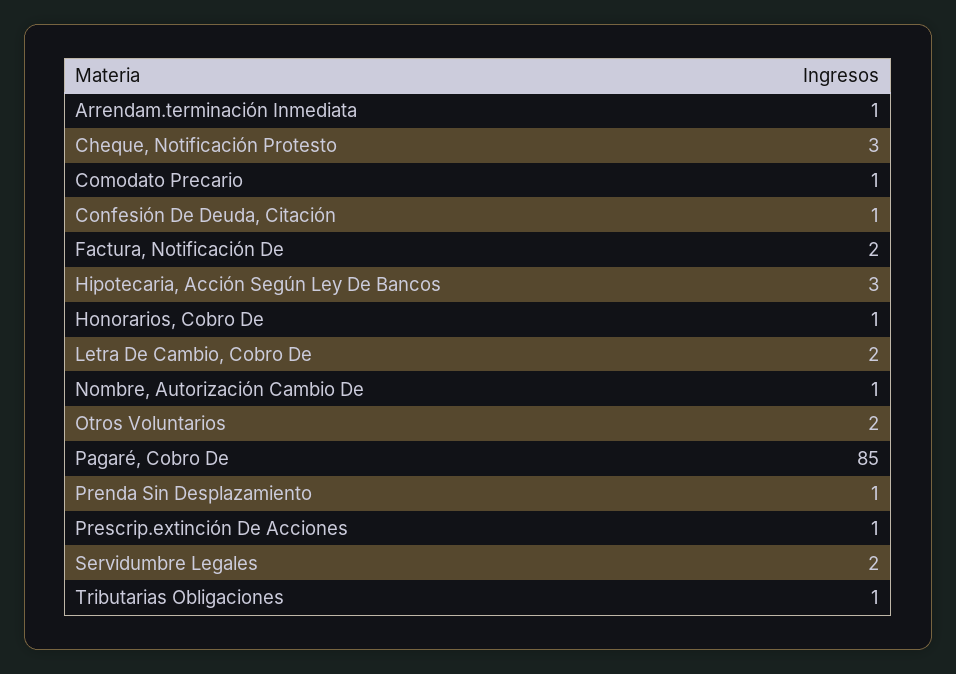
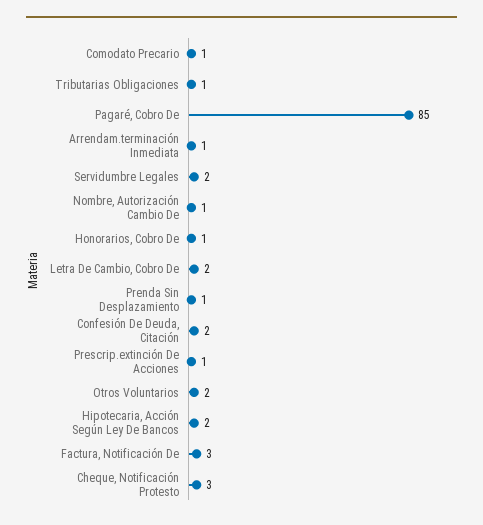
Confesión De Deuda, Citación: 1 -> 2
Factura, Notificación De: 2 -> 3
Hipotecaria, Acción Según Ley De Bancos: 3 -> 2

